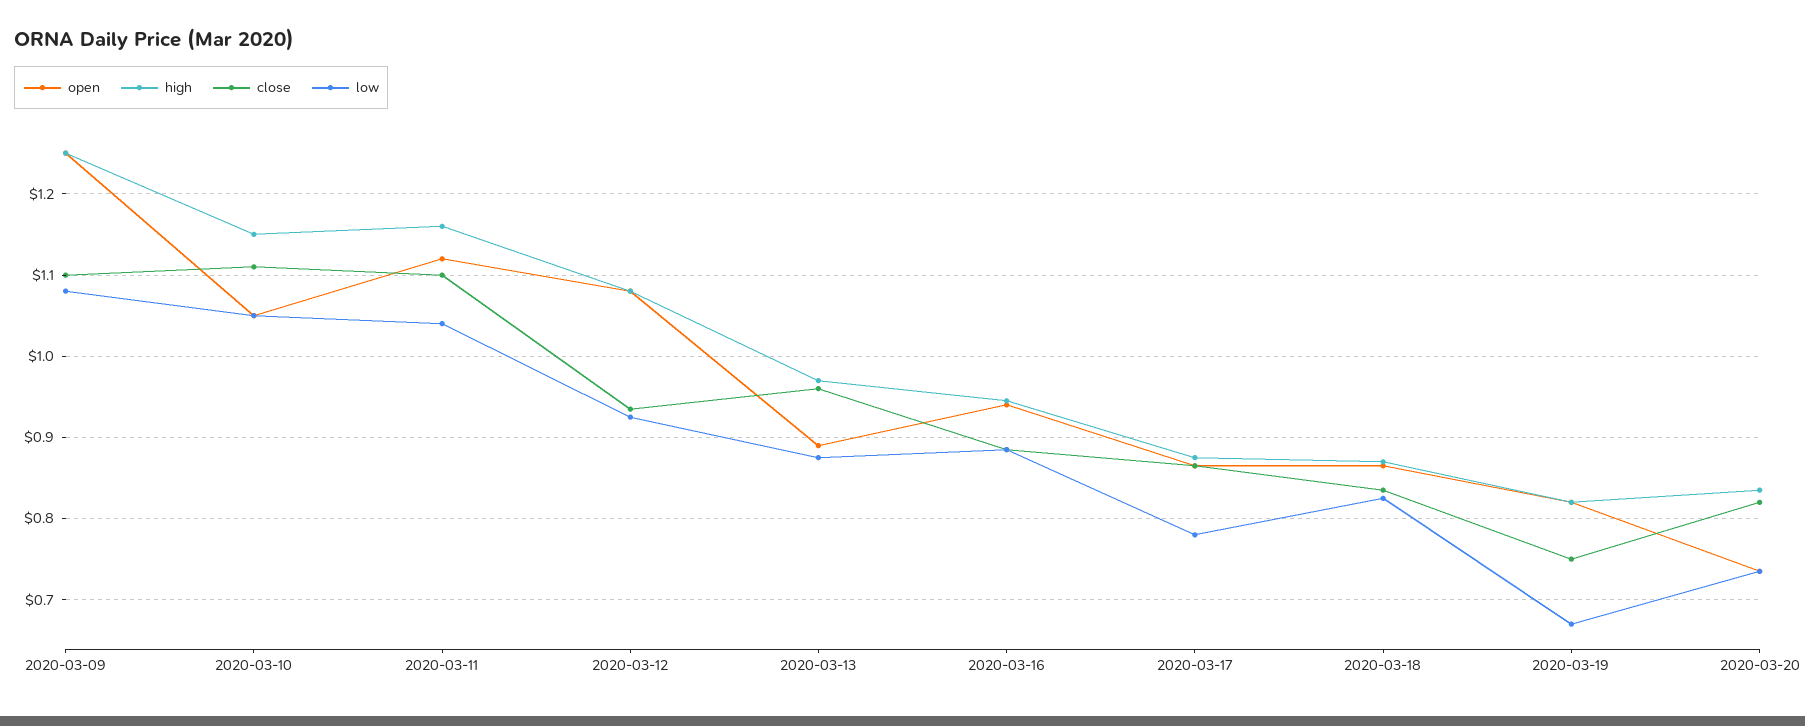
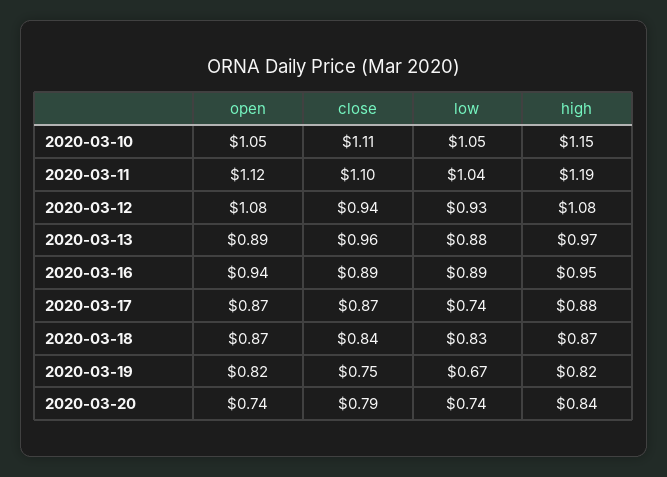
open, 2020-03-09: 1.25 -> none
high, 2020-03-09: 1.25 -> none
close, 2020-03-09: 1.1 -> none
low, 2020-03-09: 1.08 -> none
high, 2020-03-11: 1.16 -> 1.19
low, 2020-03-17: 0.78 -> 0.74
close, 2020-03-20: 0.82 -> 0.79

